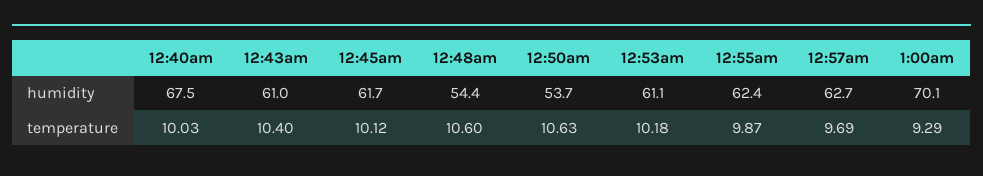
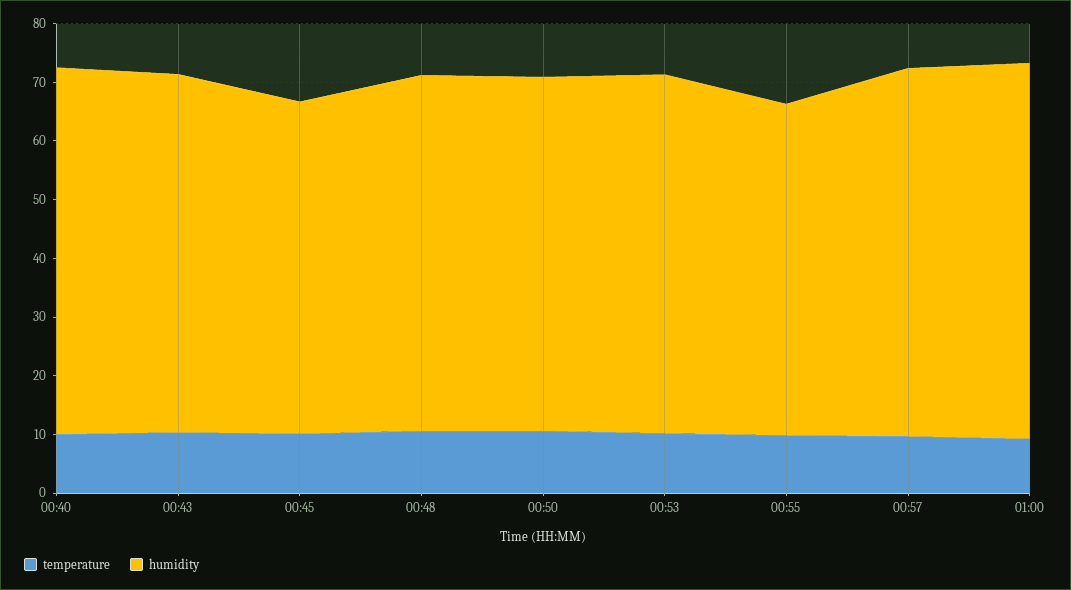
humidity, 12:40am: 67.5 -> 62
humidity, 12:45am: 61.7 -> 56
humidity, 12:48am: 54.4 -> 60
humidity, 12:50am: 53.7 -> 60
humidity, 12:55am: 62.4 -> 56
humidity, 1:00am: 70.1 -> 64

